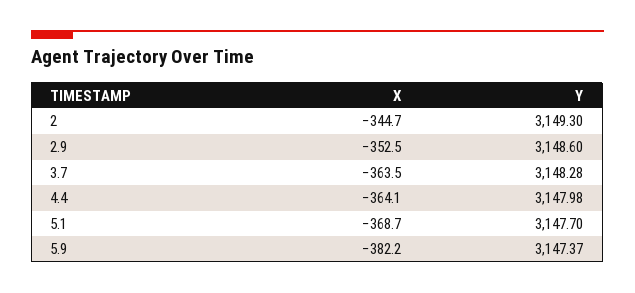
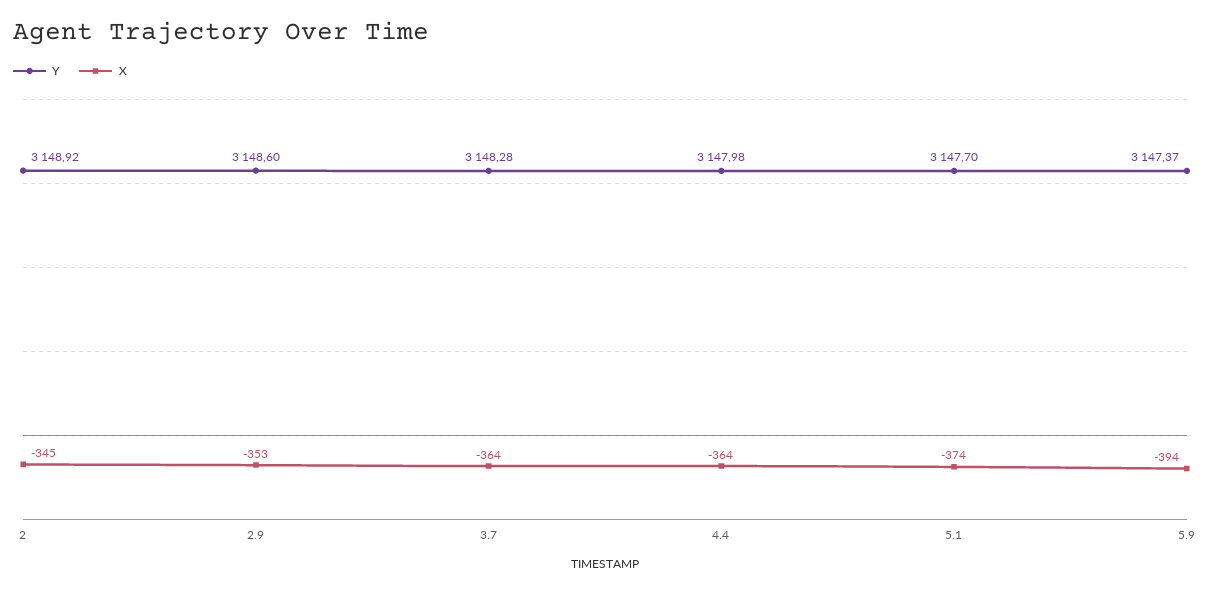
Y, 2: 3149.3 -> 3148.92
X, 5.1: -368.7 -> -374
X, 5.9: -382.2 -> -394

